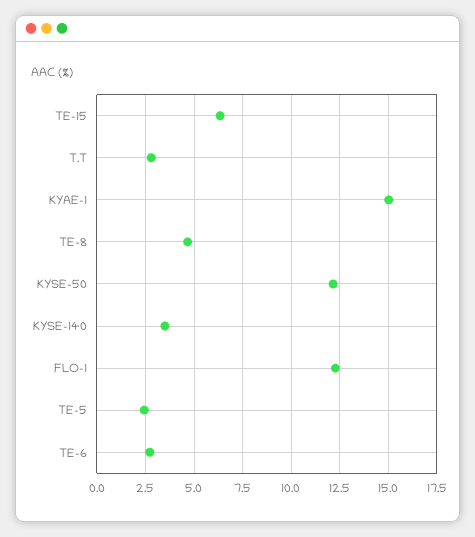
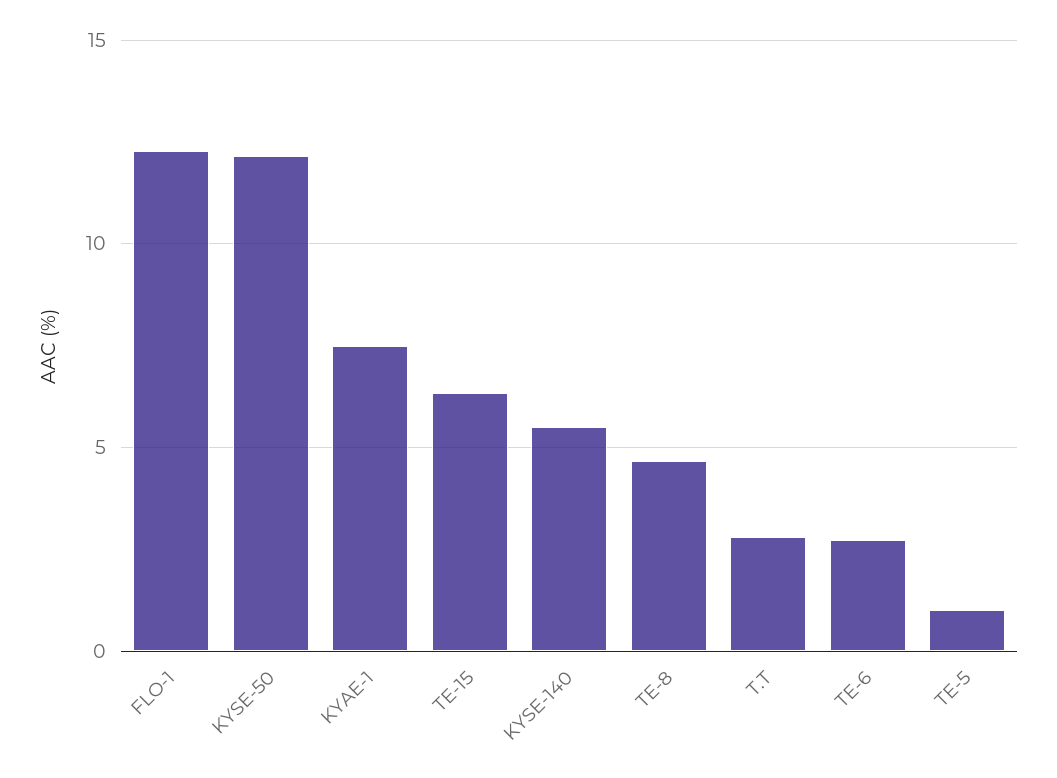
KYAE-1: 15 -> 7.5
KYSE-140: 3.5 -> 5.5
TE-5: 2.5 -> 1

